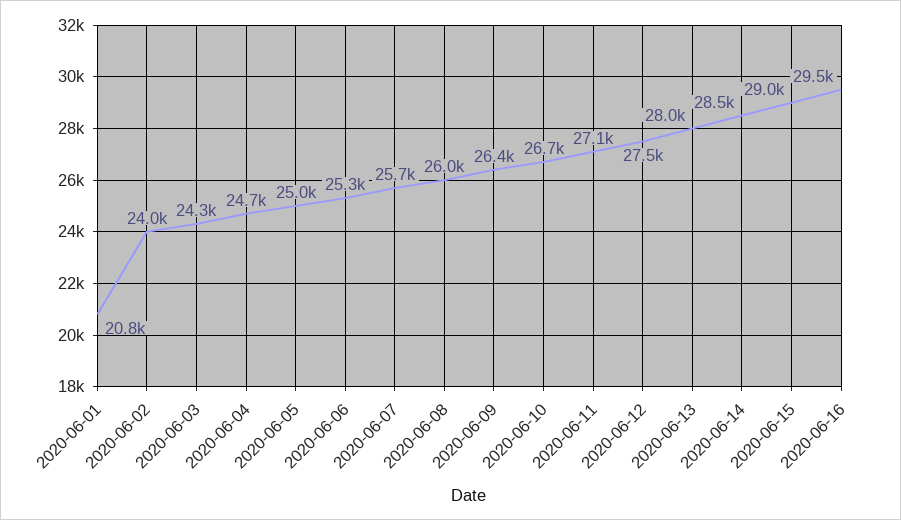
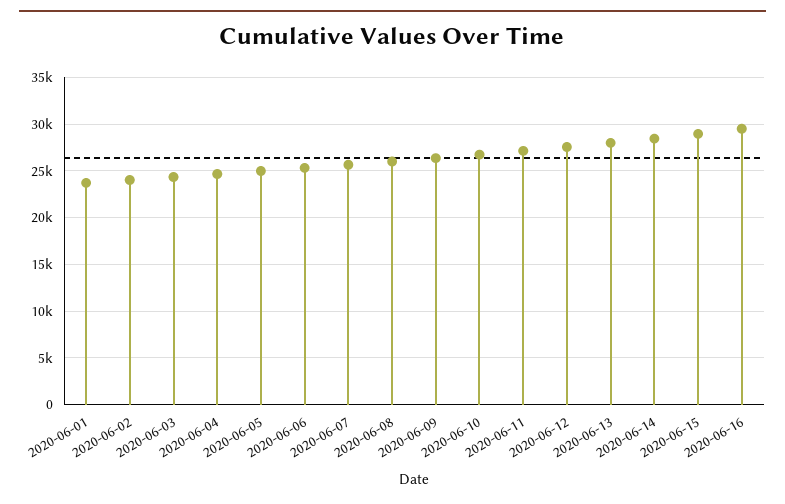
2020-06-01: 20800 -> 24000

